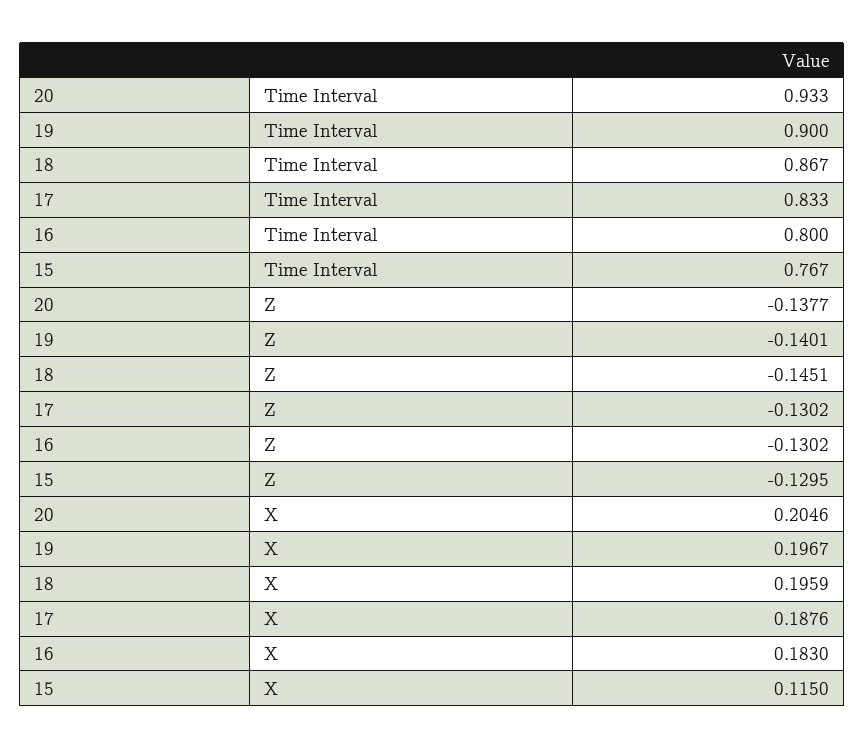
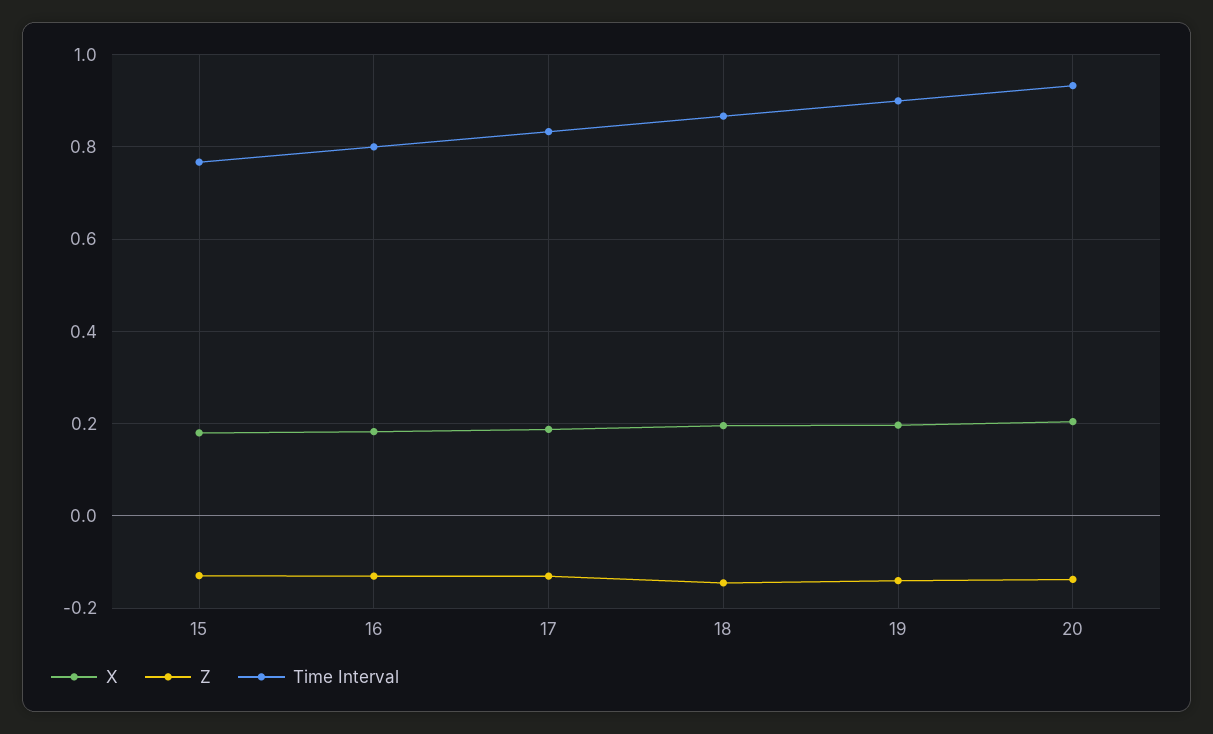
X, 15: 0.115 -> 0.18

